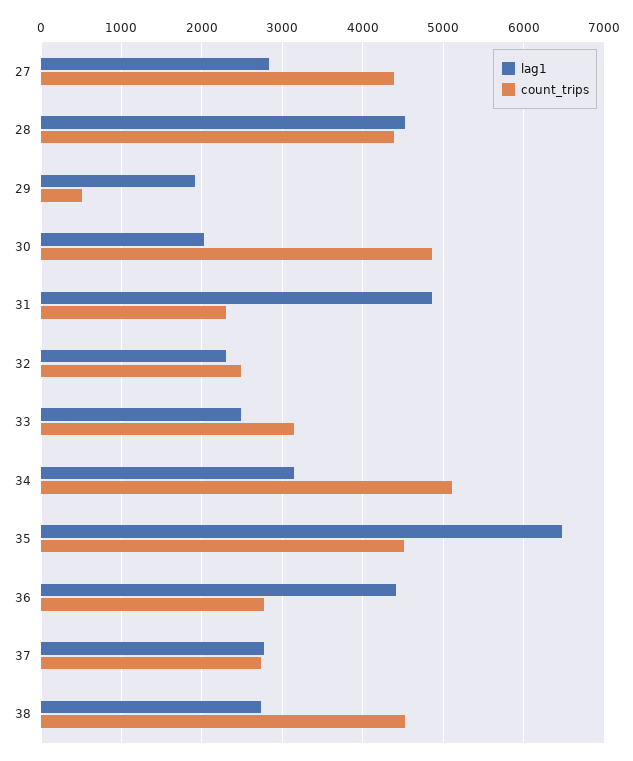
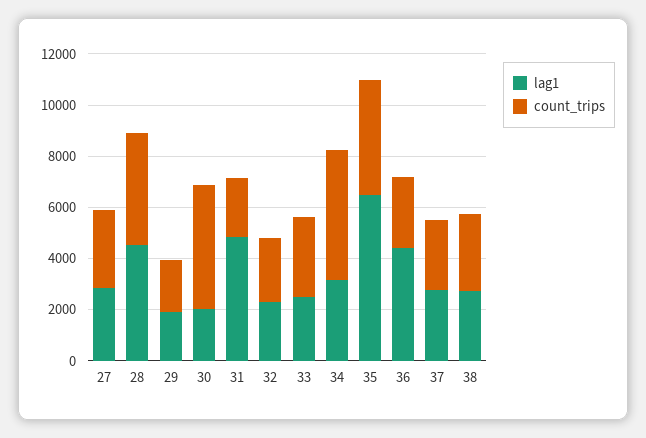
count_trips, 27: 4400 -> 3000
count_trips, 29: 500 -> 2000
count_trips, 38: 4500 -> 3000

